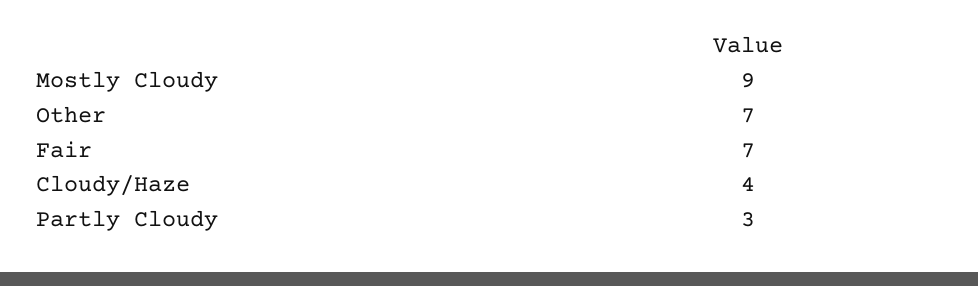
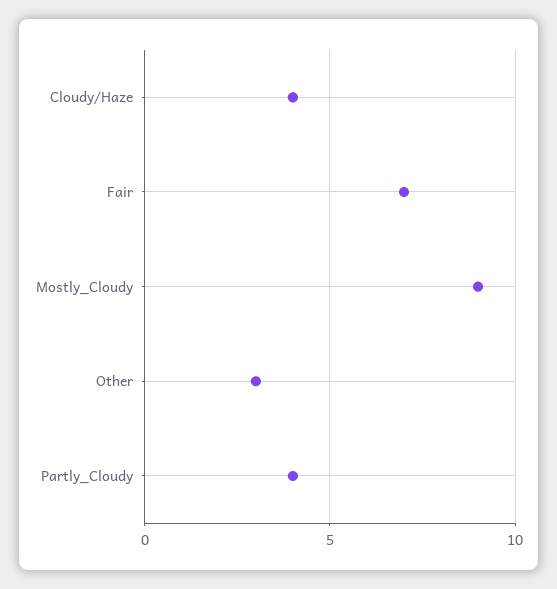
Other: 7 -> 3
Partly Cloudy: 3 -> 4

